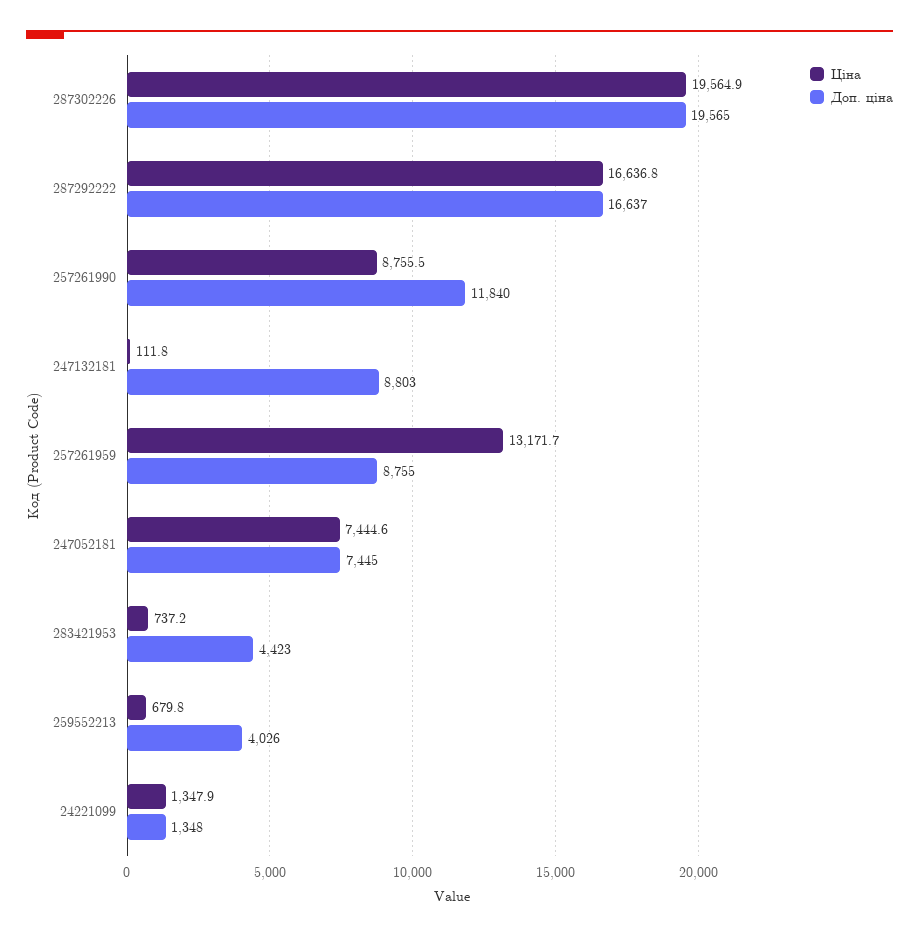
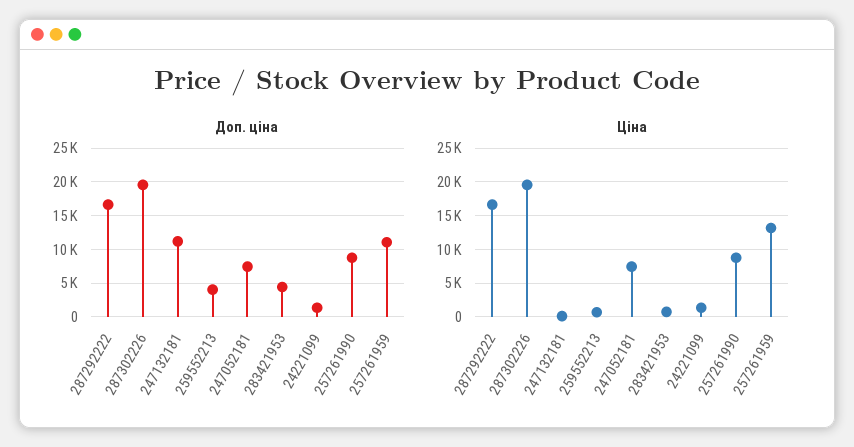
Доп. ціна, 257261990: 11840 -> 9000
Доп. ціна, 247132181: 8803 -> 11000
Доп. ціна, 257261959: 8755 -> 11000

